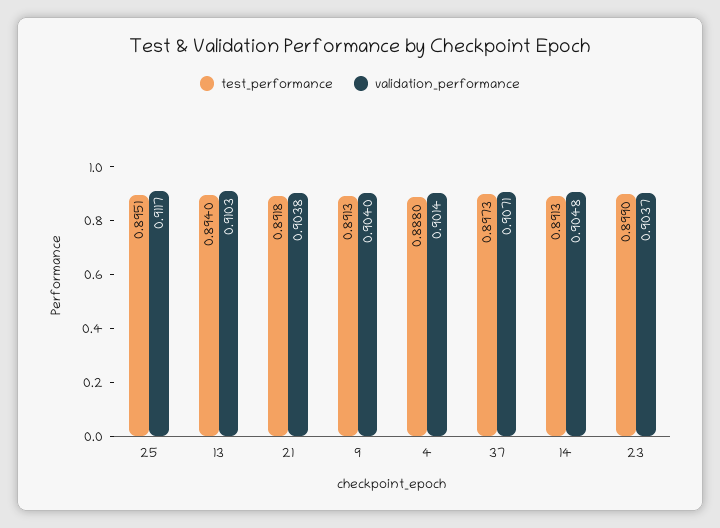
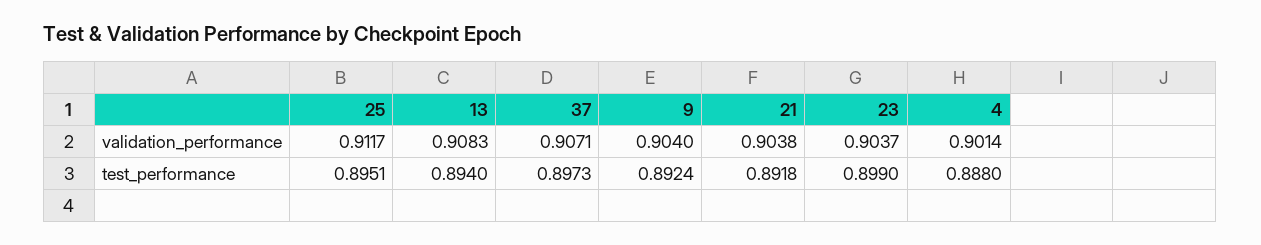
validation_performance, 13: 0.9103 -> 0.9083
test_performance, 9: 0.8913 -> 0.8924
test_performance, 14: 0.8913 -> none
validation_performance, 14: 0.9048 -> none

